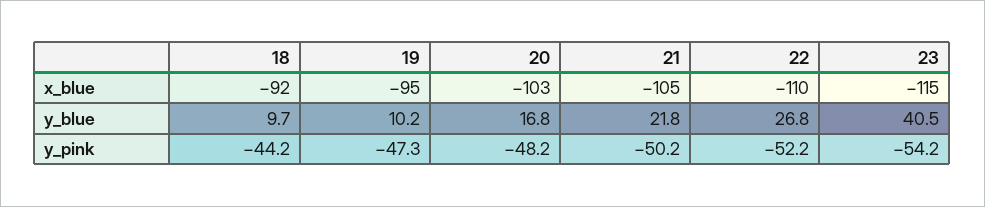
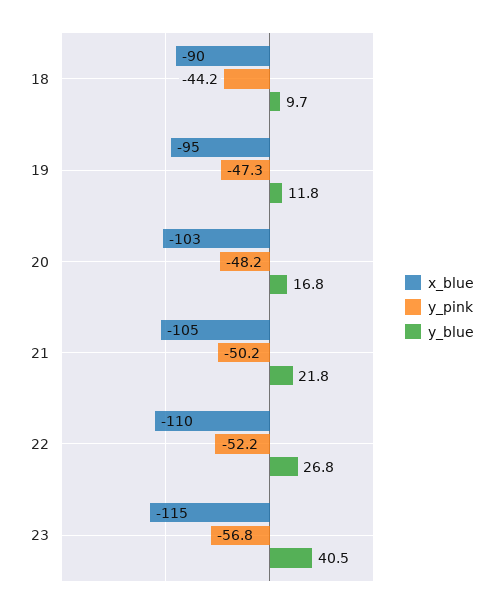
x_blue, 18: -92 -> -90
y_blue, 19: 10.2 -> 11.8
y_pink, 23: -54.2 -> -56.8

